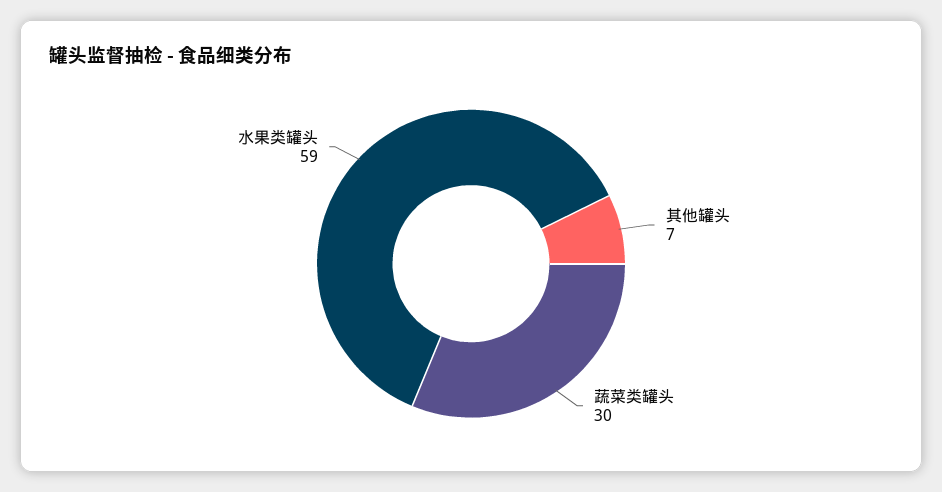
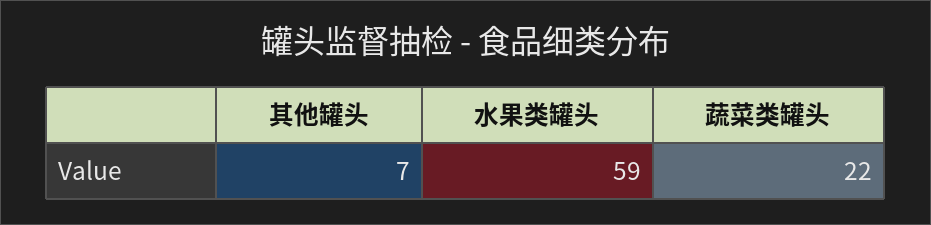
蔬菜类罐头: 30 -> 22

